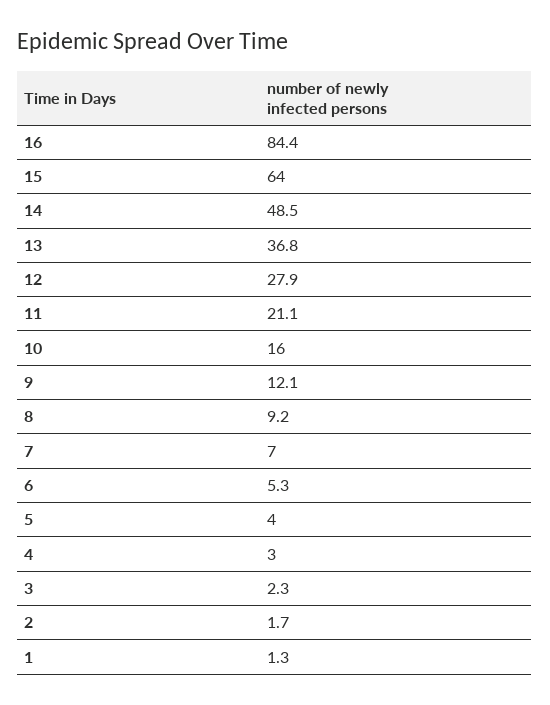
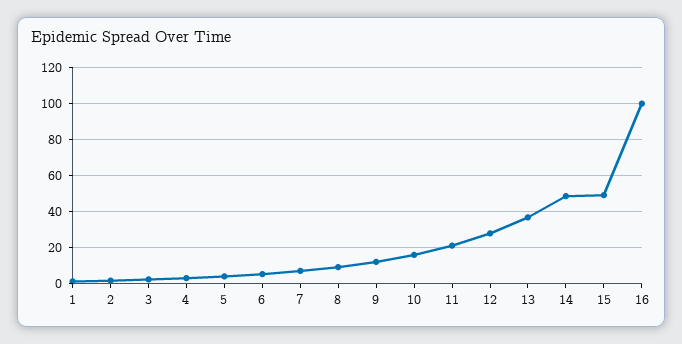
16: 84.4 -> 100
15: 64 -> 50

